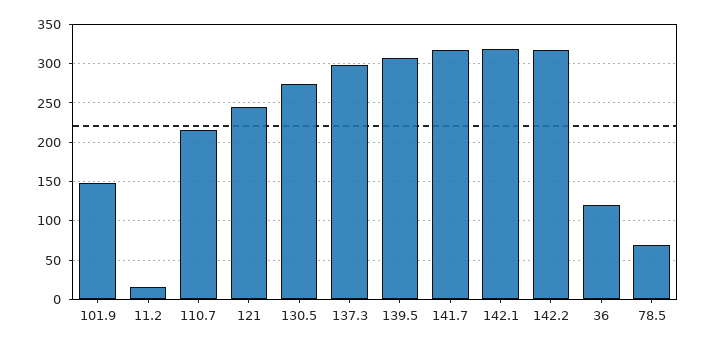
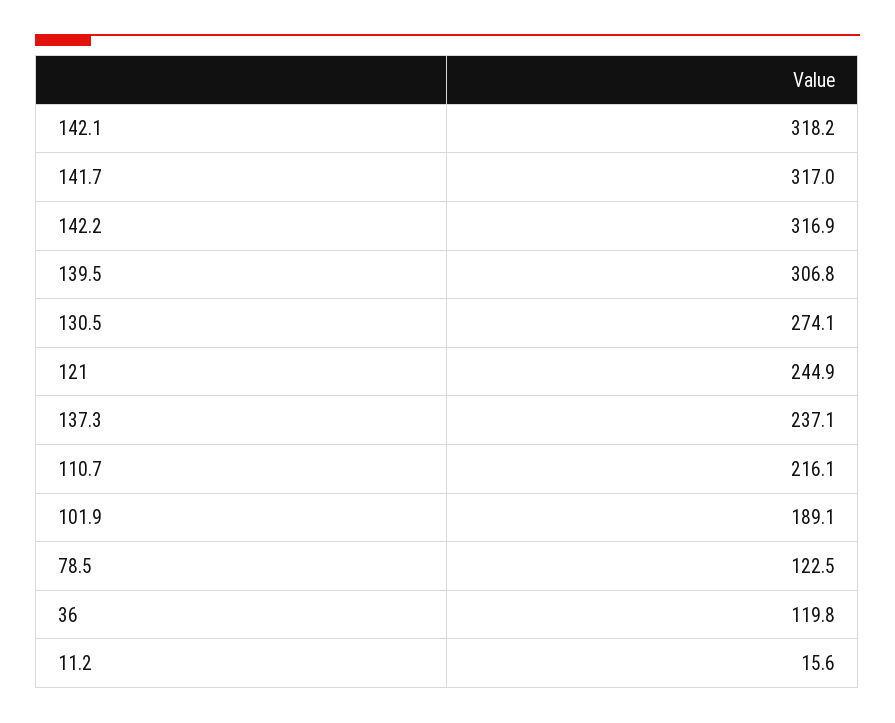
101.9: 150 -> 189.1
137.3: 300 -> 237.1
78.5: 70 -> 122.5

